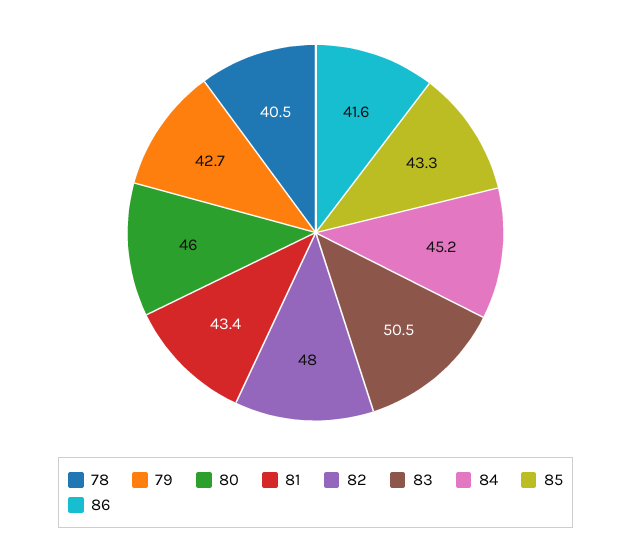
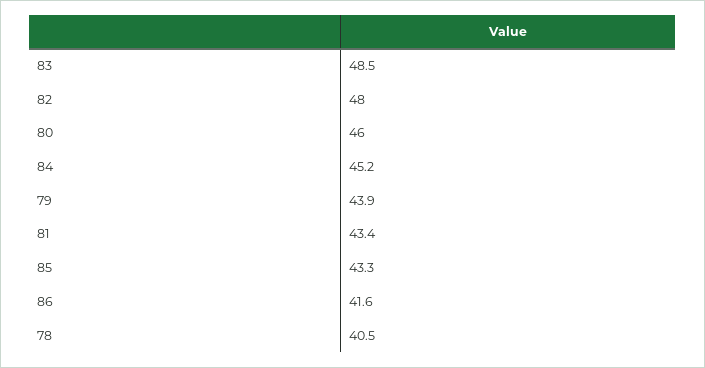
79: 42.7 -> 43.9
83: 50.5 -> 48.5

